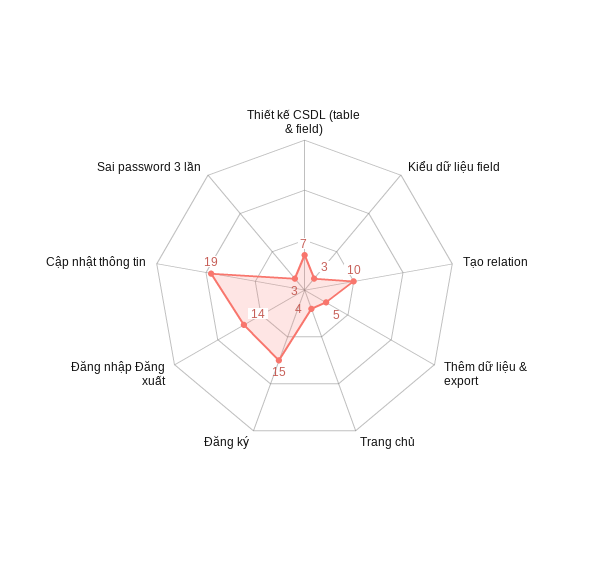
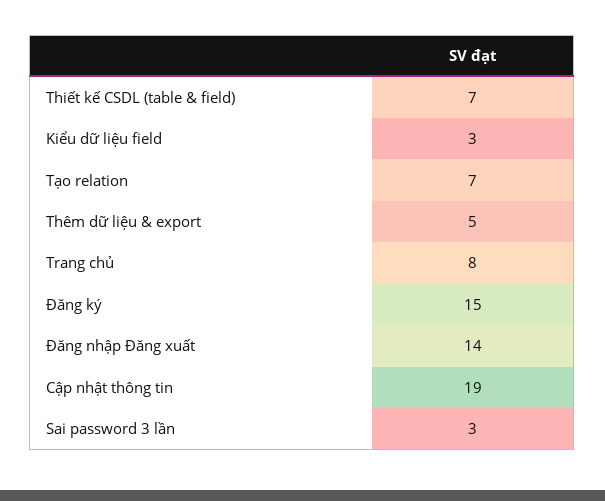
Tạo relation: 10 -> 7
Trang chủ: 4 -> 8

